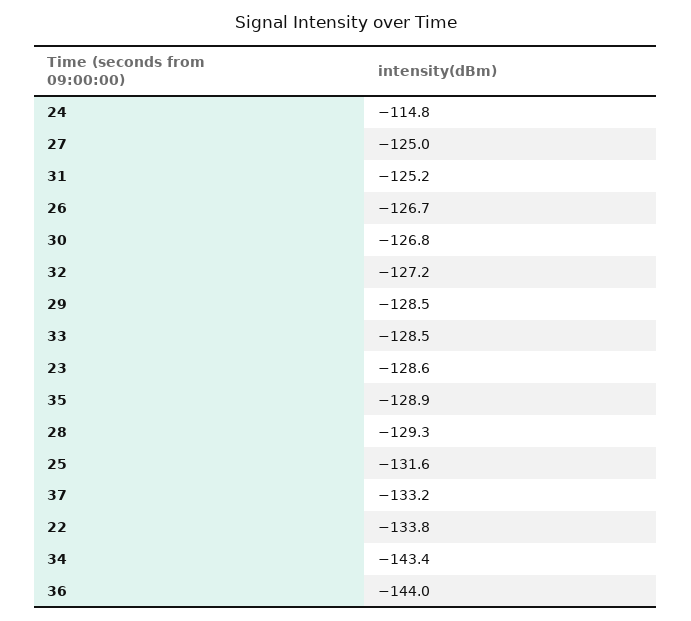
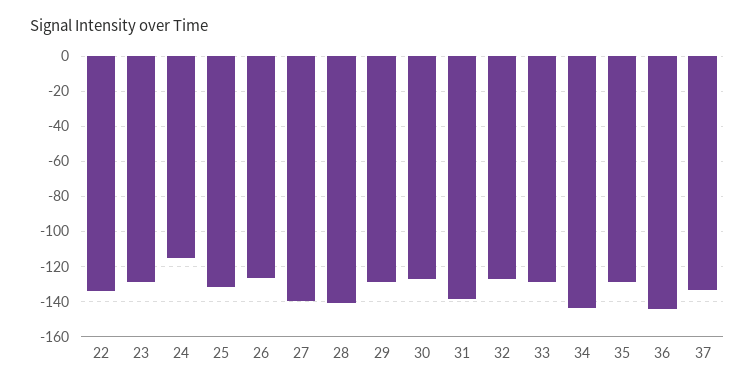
27: -125 -> -140
31: -125.2 -> -140
28: -129.3 -> -140

